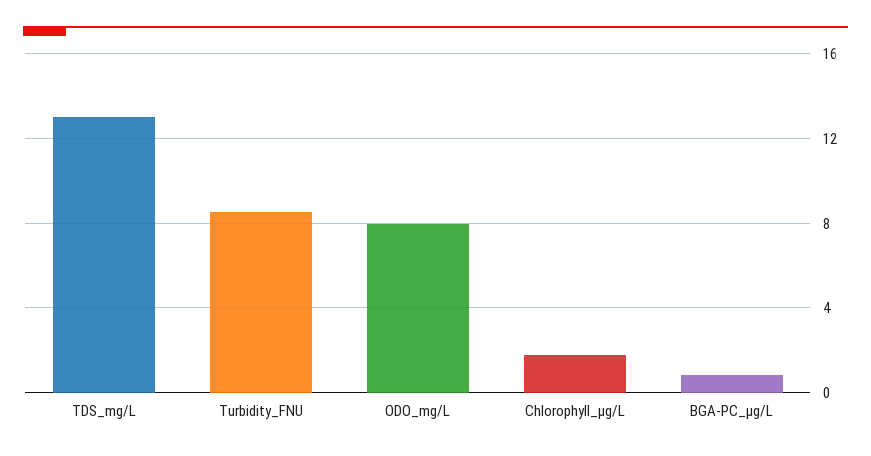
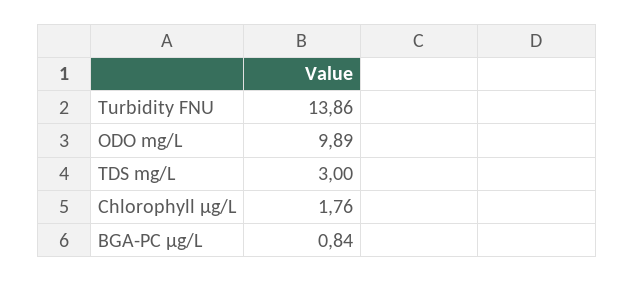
TDS_mg/L: 13 -> 3
Turbidity_FNU: 8.5 -> 13.86
ODO_mg/L: 8 -> 9.89

